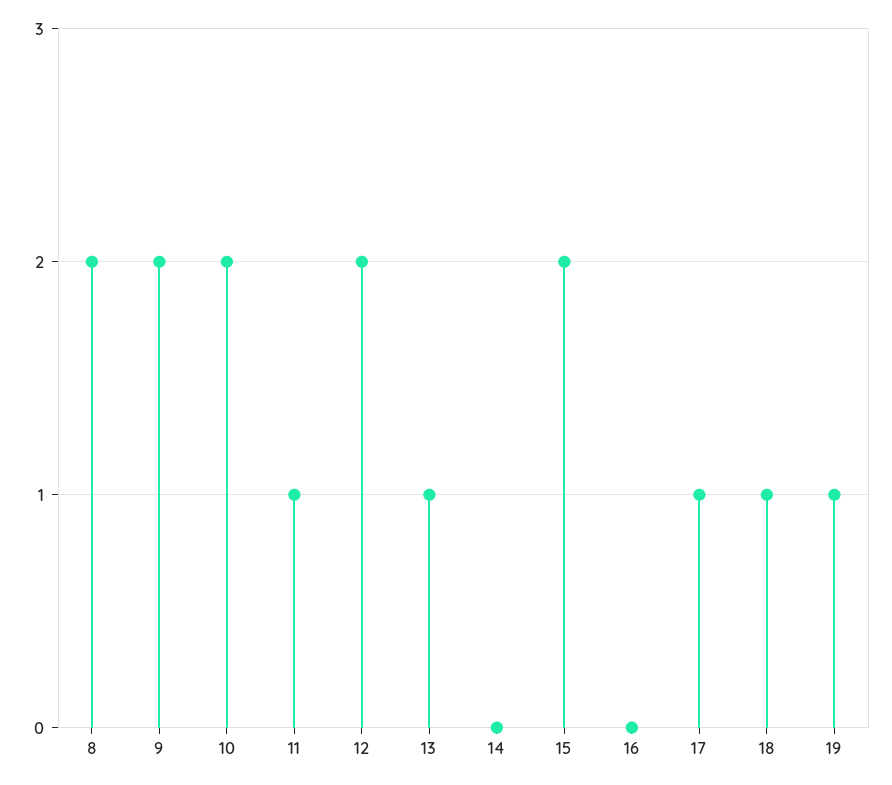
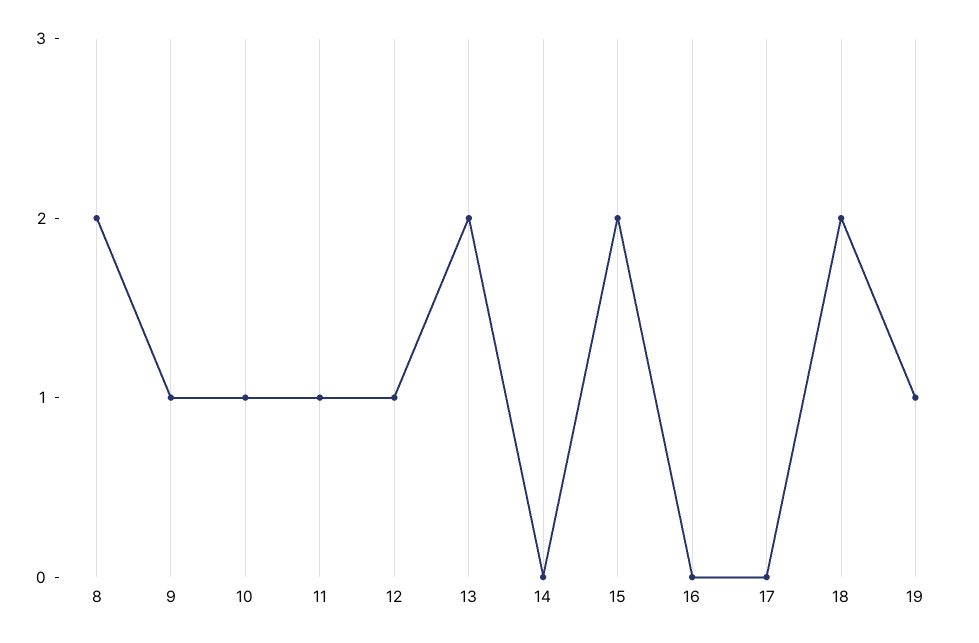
9: 2 -> 1
10: 2 -> 1
12: 2 -> 1
13: 1 -> 2
17: 1 -> 0
18: 1 -> 2

